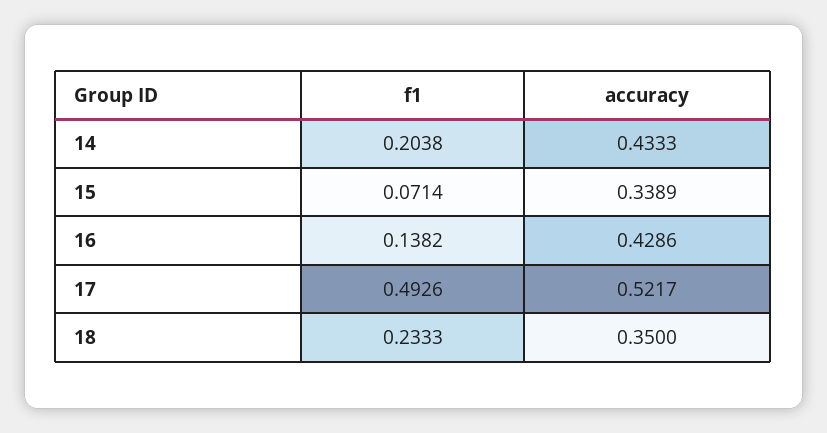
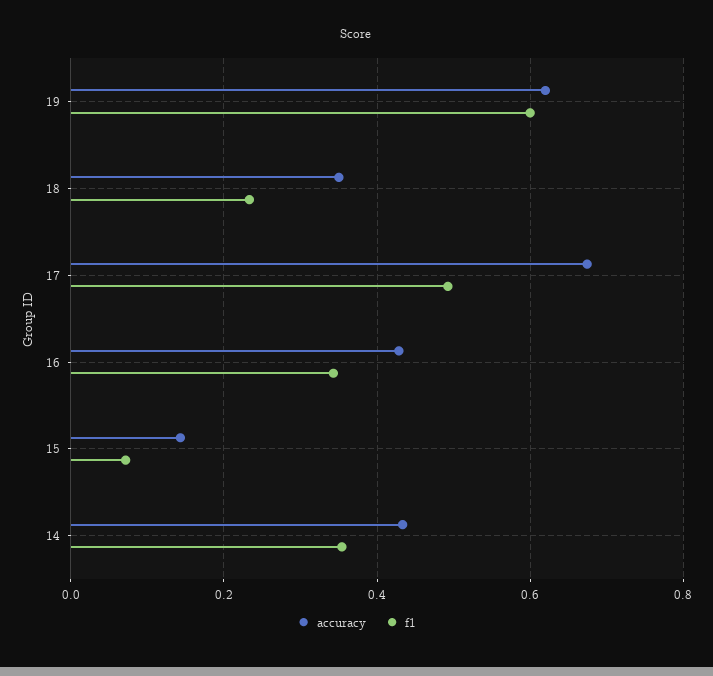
f1, 14: 0.2038 -> 0.36
accuracy, 15: 0.3389 -> 0.14
f1, 16: 0.1382 -> 0.34
accuracy, 17: 0.5217 -> 0.68
accuracy, 19: none -> 0.62
f1, 19: none -> 0.6

